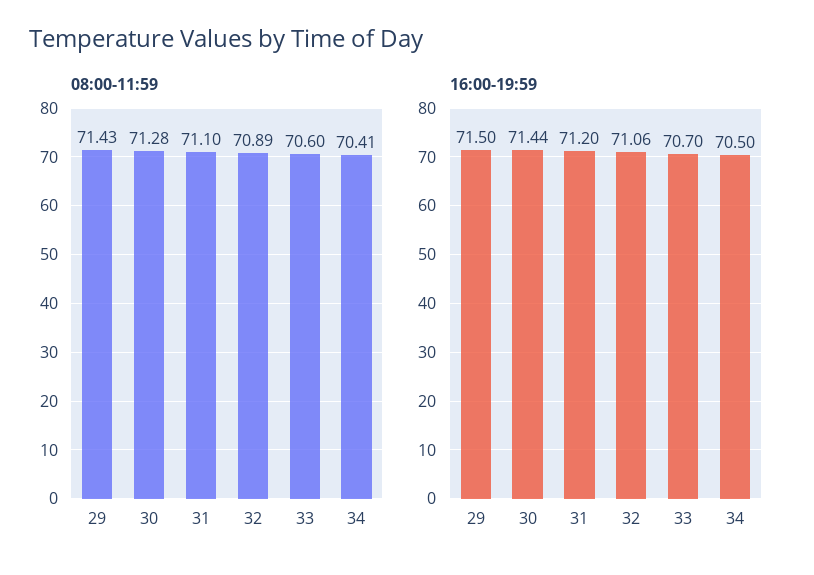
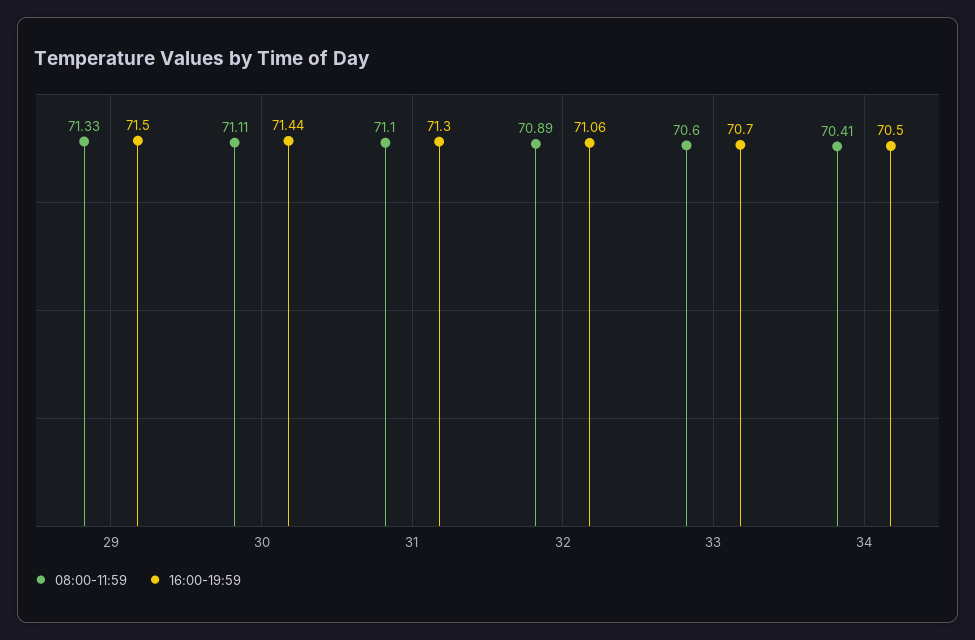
08:00-11:59, 29: 71.43 -> 71.33
08:00-11:59, 30: 71.28 -> 71.11
16:00-19:59, 31: 71.2 -> 71.3

